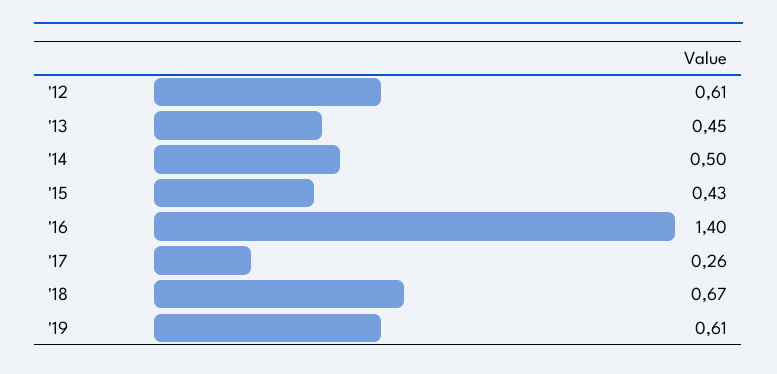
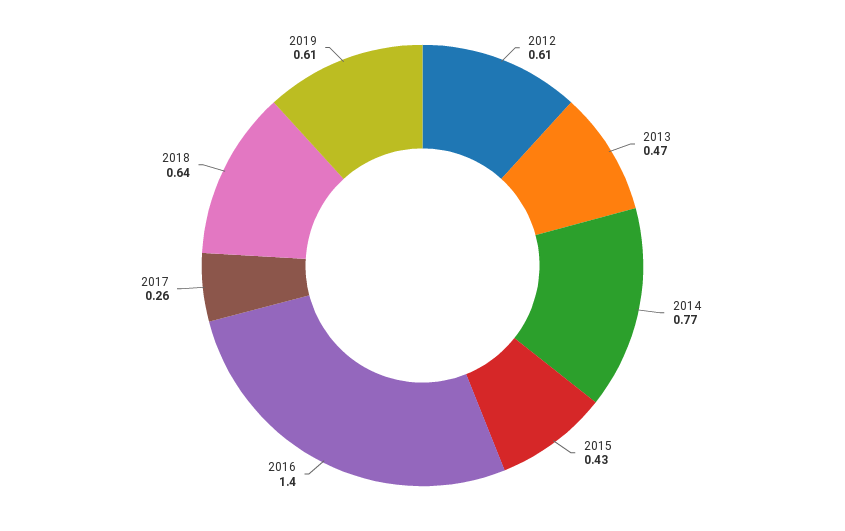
'13: 0.45 -> 0.47
'14: 0.5 -> 0.77
'18: 0.67 -> 0.64

